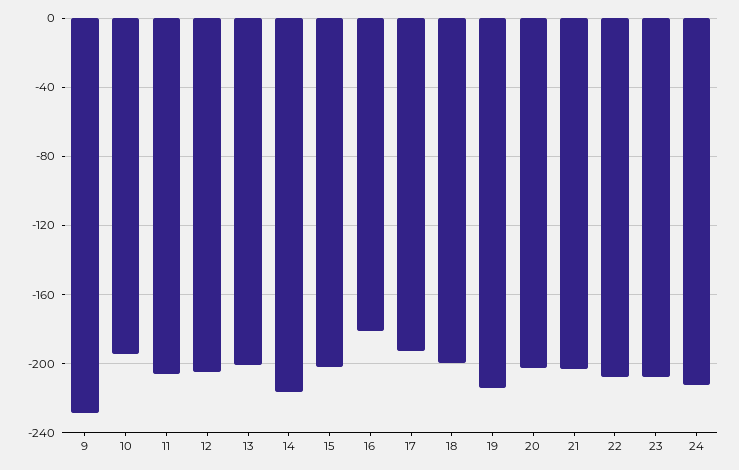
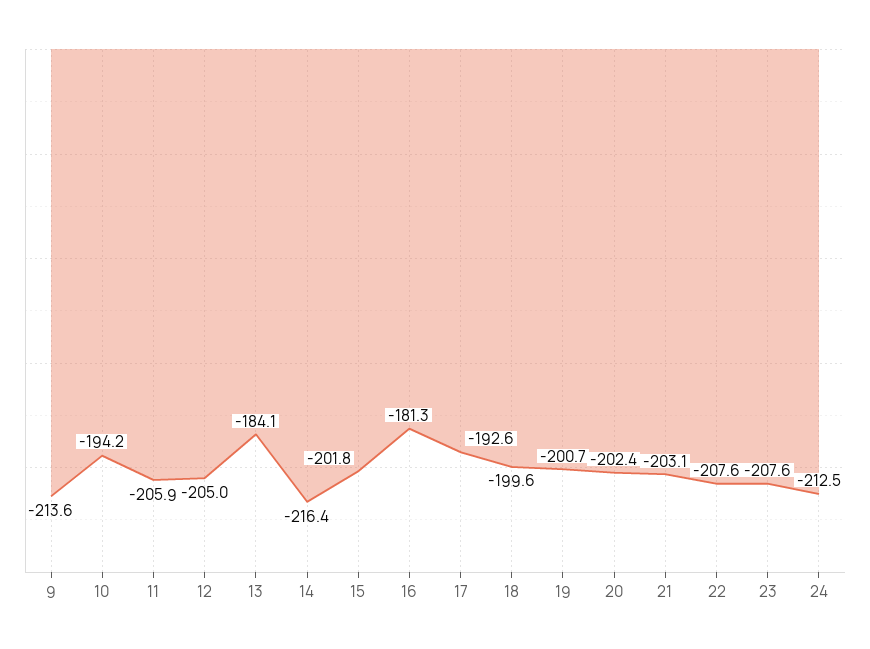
9: -230 -> -213.6
13: -200 -> -184.1
19: -215 -> -200.7

